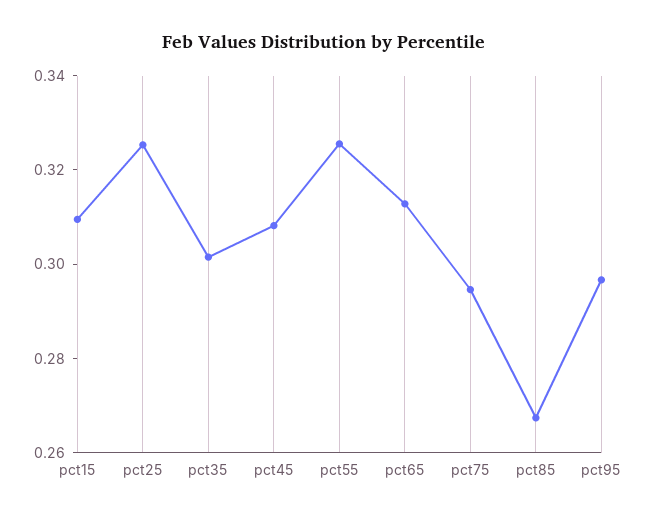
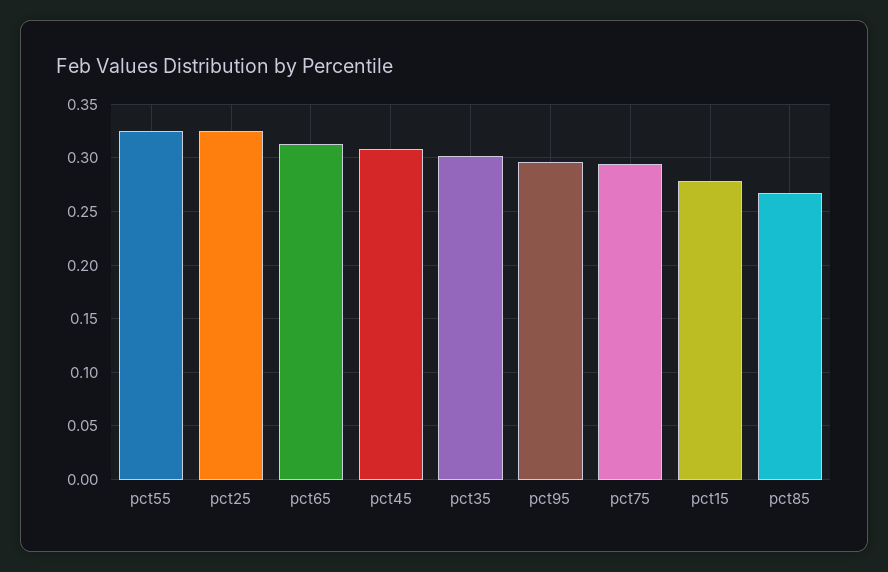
pct15: 0.31 -> 0.28

